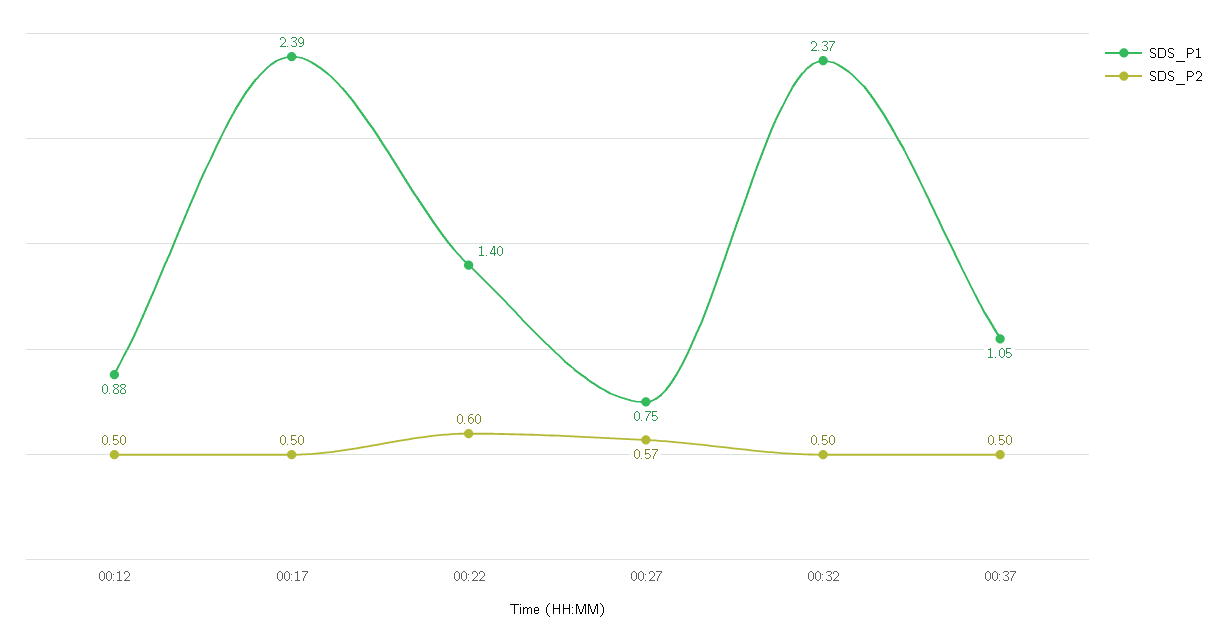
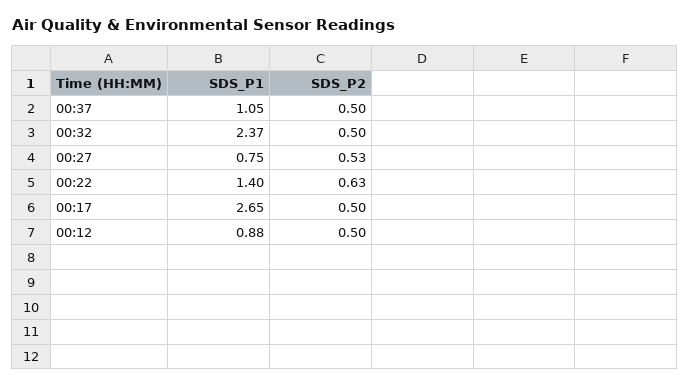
SDS_P1, 00:17: 2.39 -> 2.65
SDS_P2, 00:22: 0.6 -> 0.63
SDS_P2, 00:27: 0.57 -> 0.53

